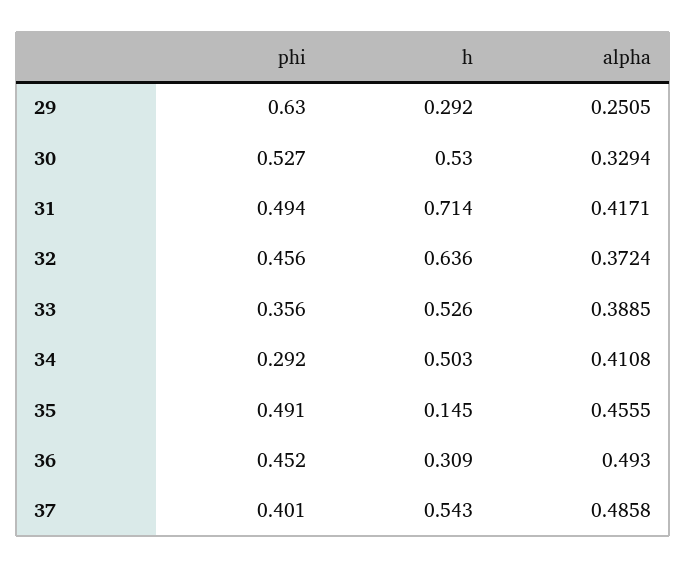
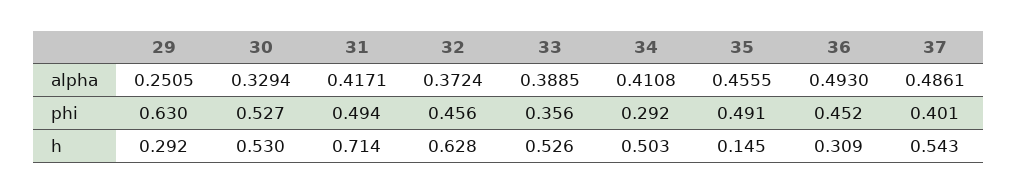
h, 32: 0.636 -> 0.628
alpha, 37: 0.4858 -> 0.4861

